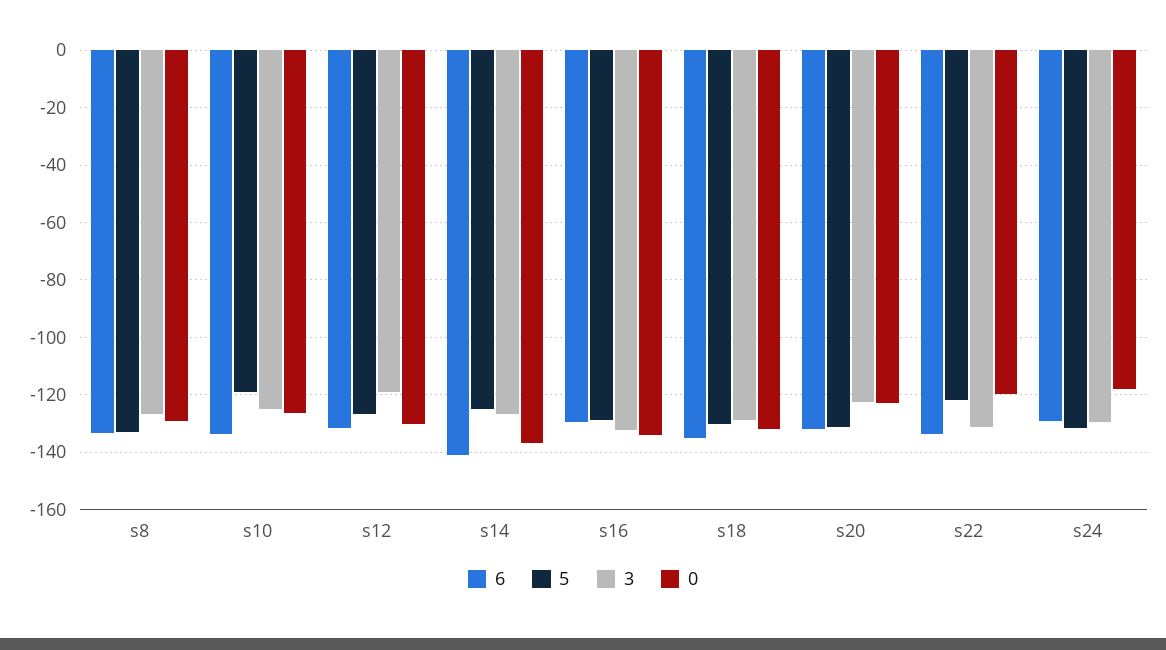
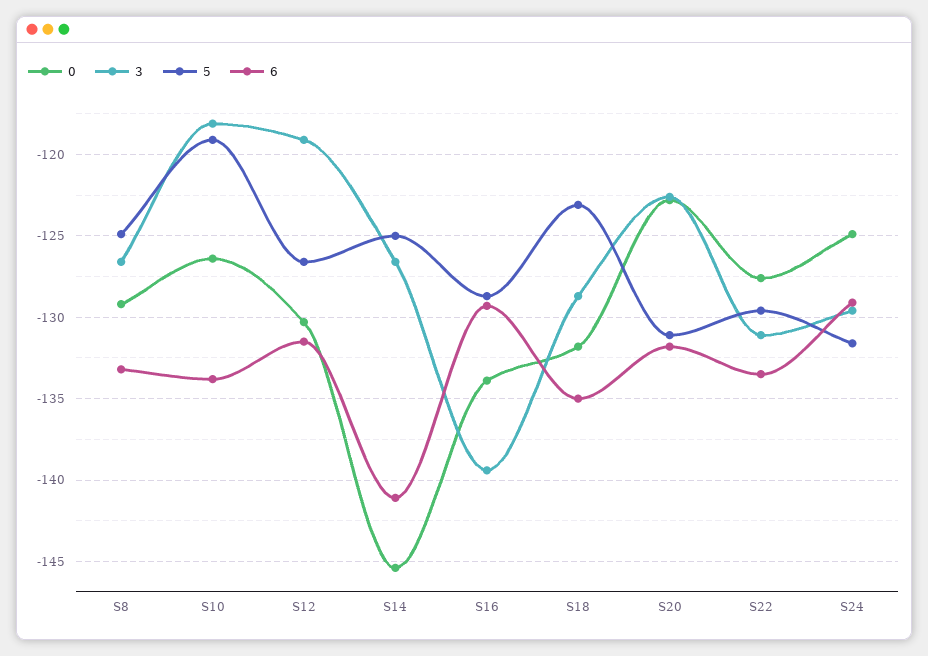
5, s8: -132.5 -> -125
3, s10: -125 -> -118
0, s14: -137.5 -> -145.5
3, s16: -132.5 -> -139.5
5, s18: -130 -> -123
5, s22: -122.5 -> -129.5
0, s22: -120 -> -127.5
0, s24: -117.5 -> -125

